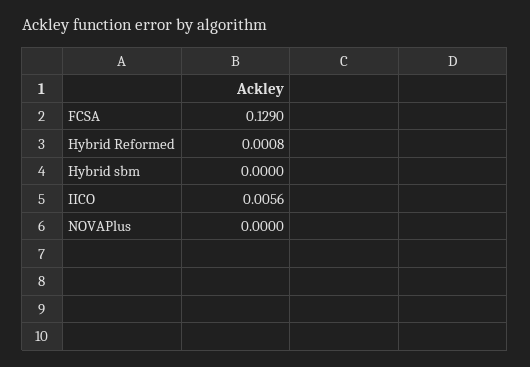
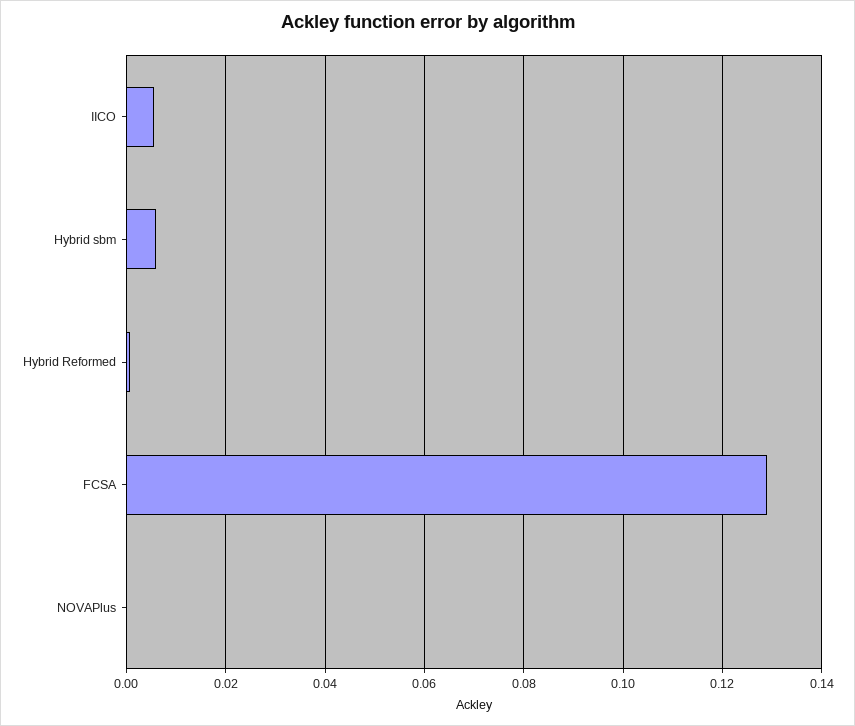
Hybrid sbm: 0 -> 0.006

